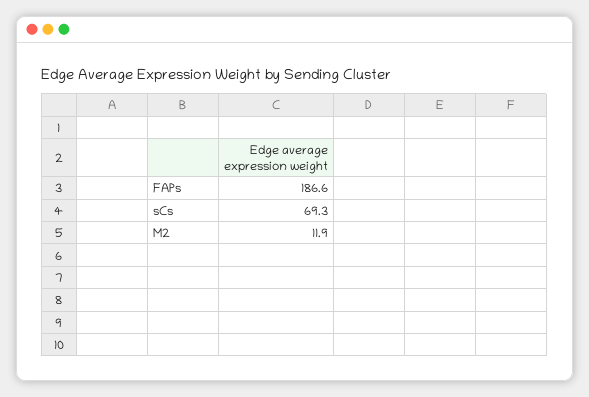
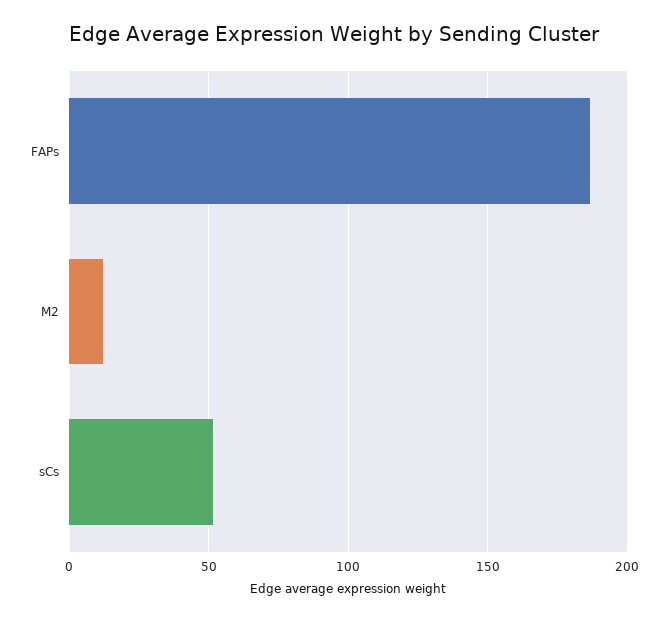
sCs: 69.3 -> 50

